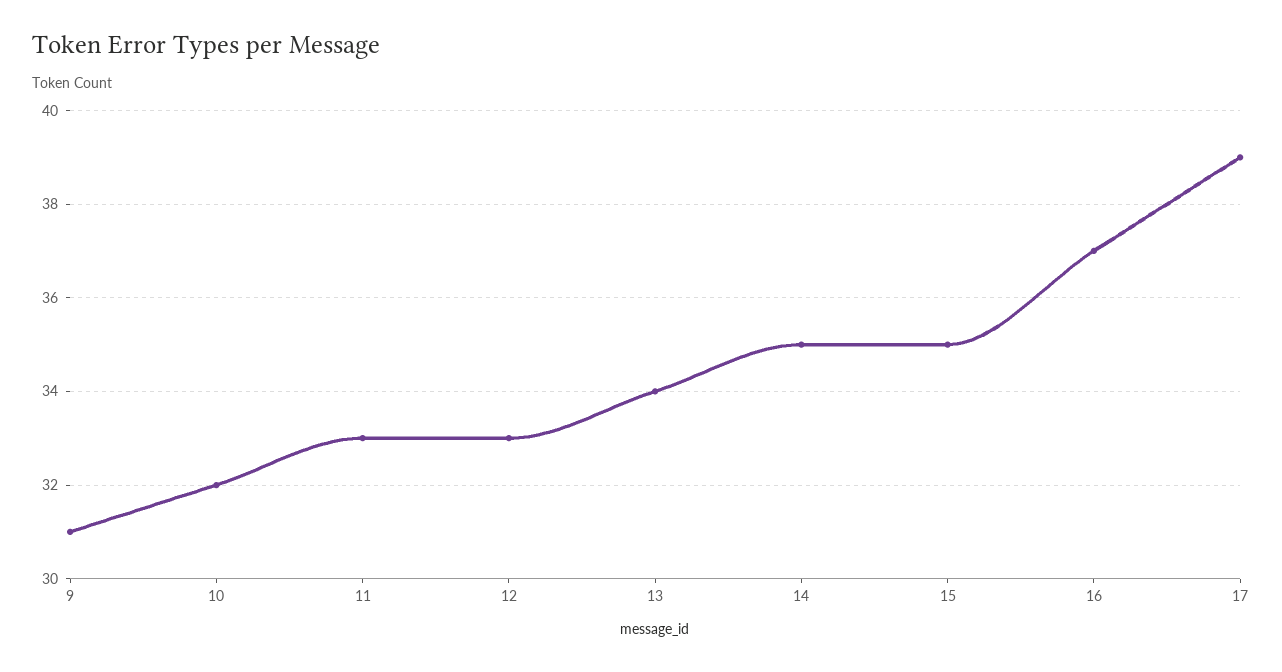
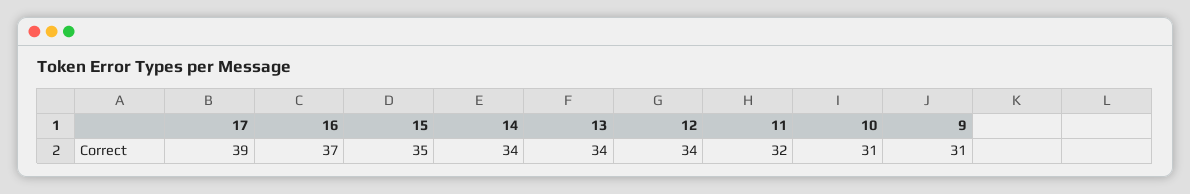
10: 32 -> 31
11: 33 -> 32
12: 33 -> 34
14: 35 -> 34

